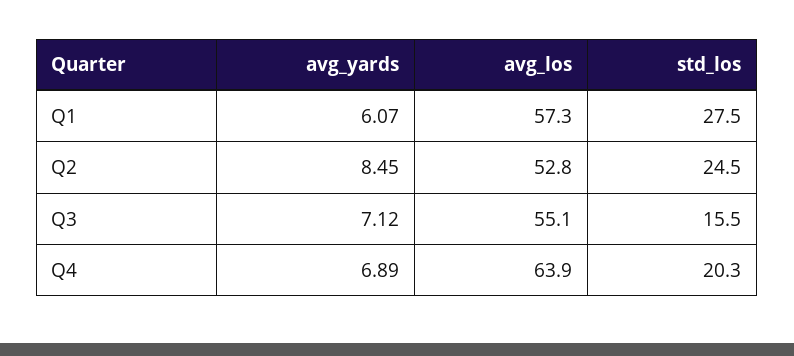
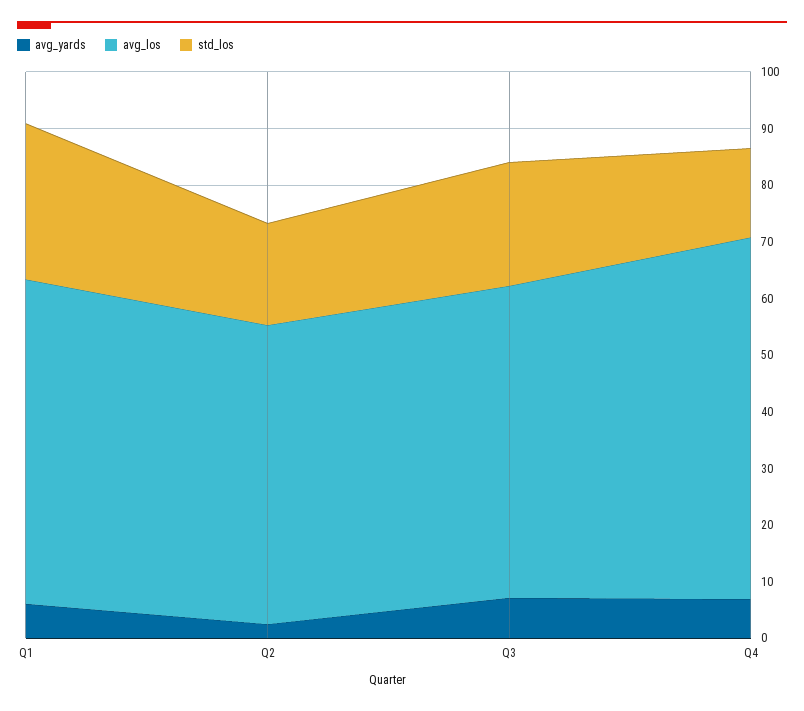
avg_yards, Q2: 8.45 -> 2
std_los, Q2: 24.5 -> 18
std_los, Q3: 15.5 -> 22
std_los, Q4: 20.3 -> 16

